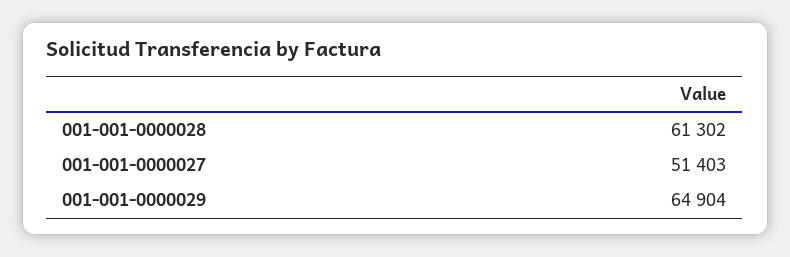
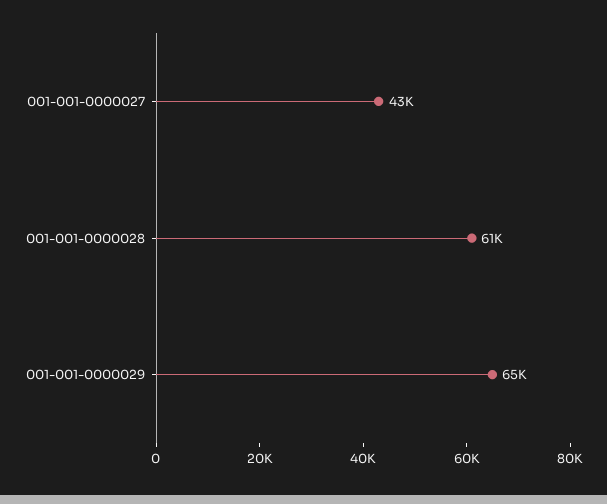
001-001-0000027: 51403 -> 43000

